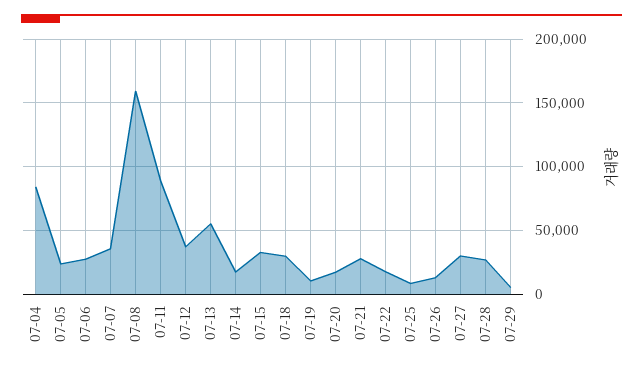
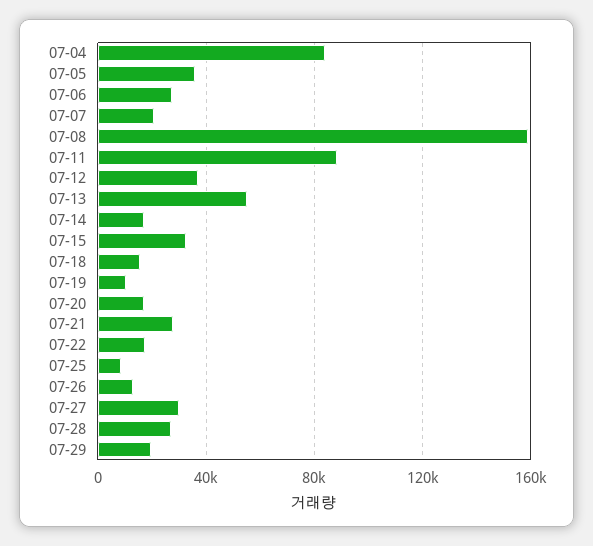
07-05: 25000 -> 35000
07-07: 35000 -> 20000
07-18: 30000 -> 15000
07-29: 5000 -> 20000

